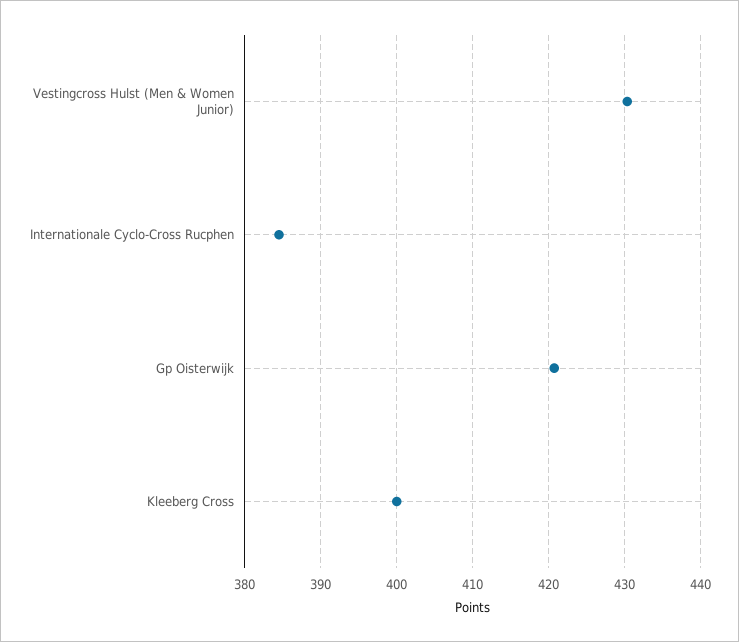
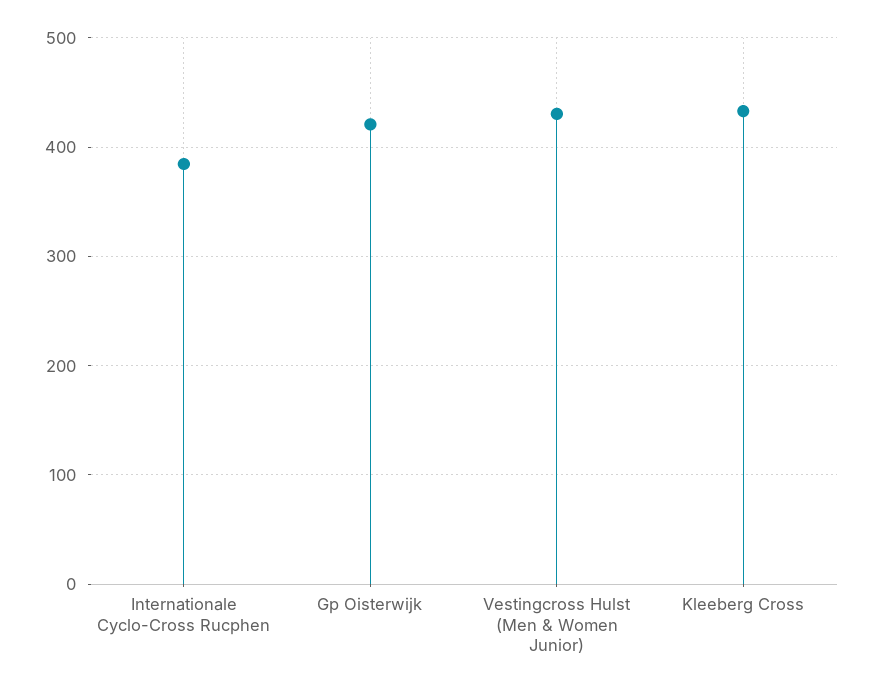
Kleeberg Cross: 400 -> 430

